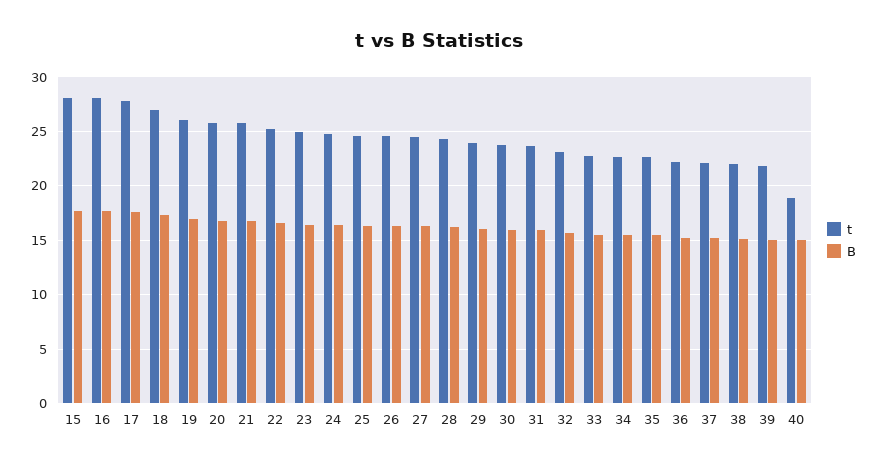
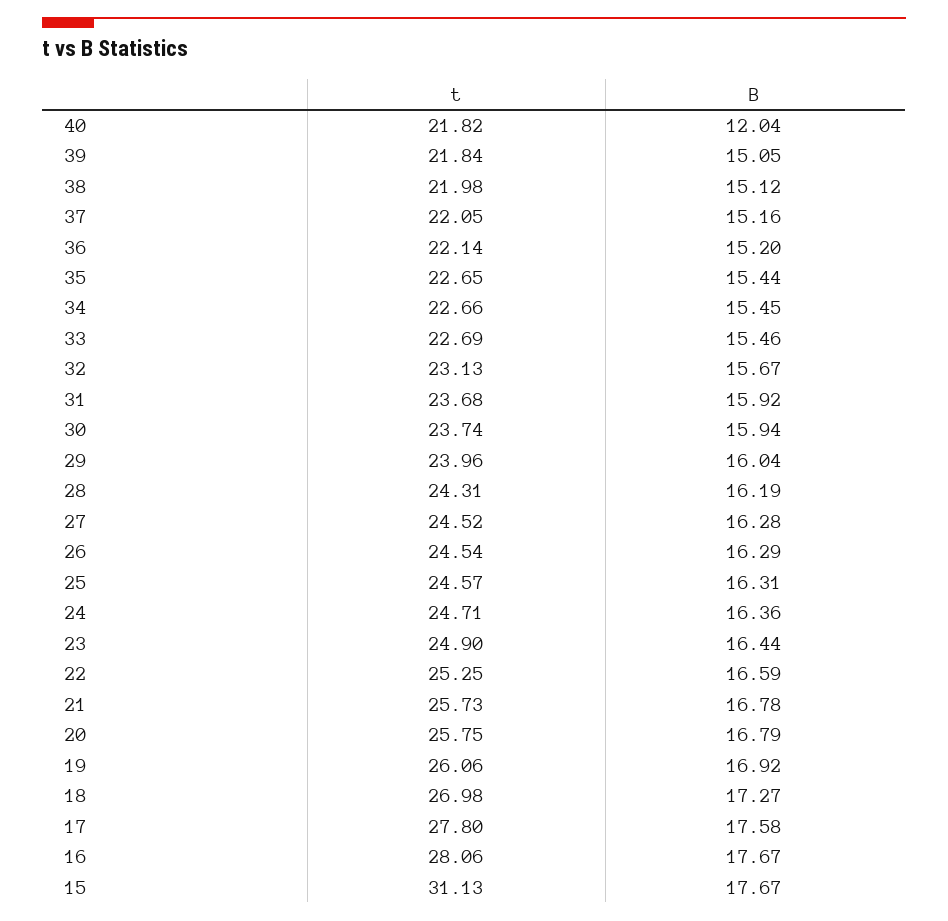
t, 15: 28 -> 31.13
t, 40: 19 -> 21.82
B, 40: 15 -> 12.04

